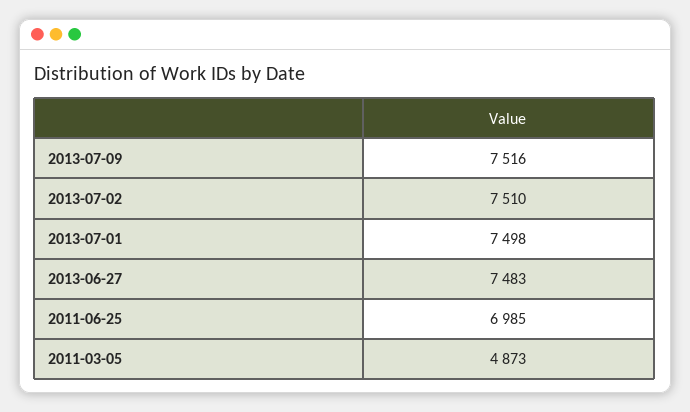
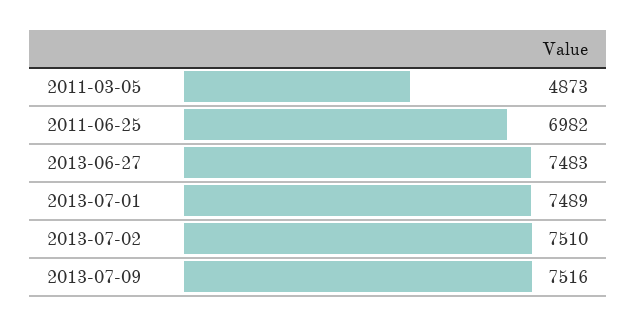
2013-07-01: 7498 -> 7489
2011-06-25: 6985 -> 6982

